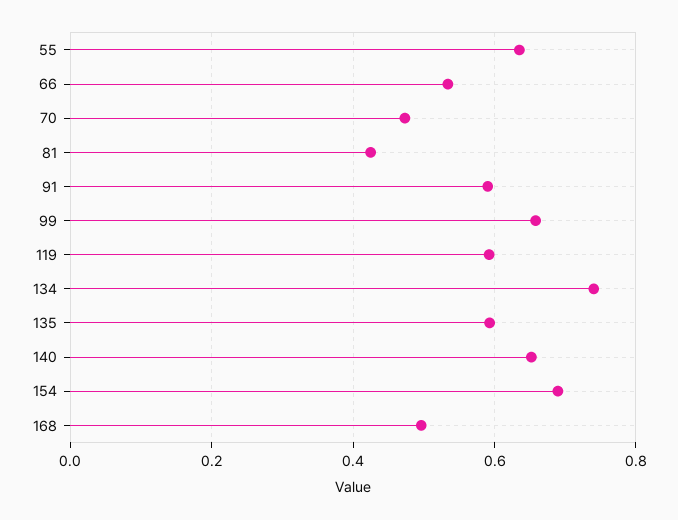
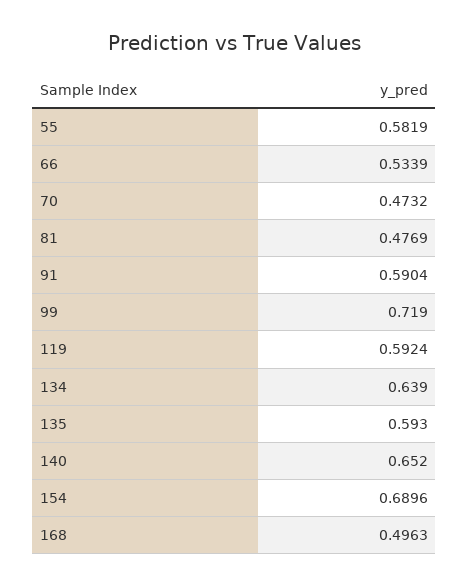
55: 0.64 -> 0.5819
81: 0.42 -> 0.4769
99: 0.66 -> 0.719
134: 0.74 -> 0.639

